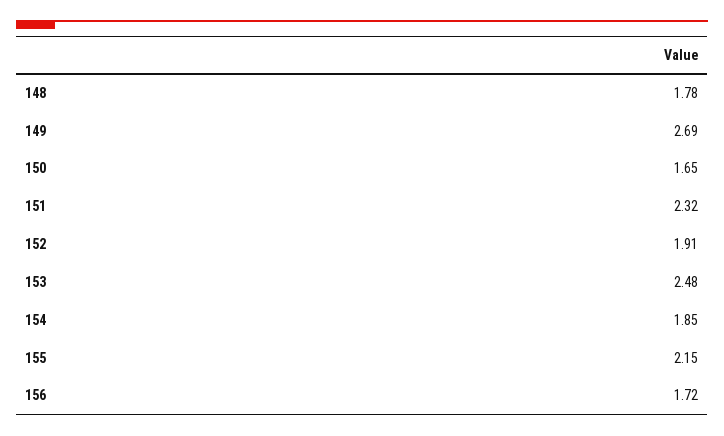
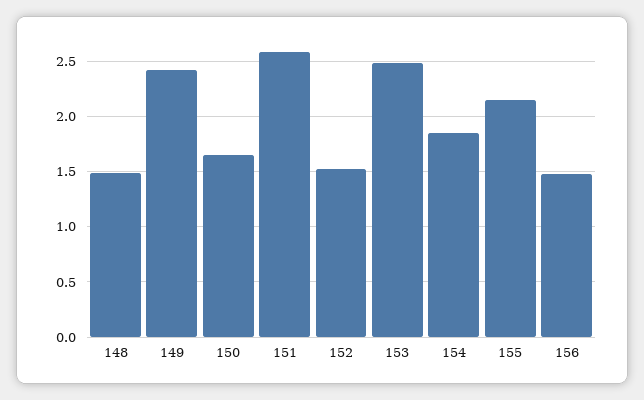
148: 1.78 -> 1.5
149: 2.69 -> 2.4
151: 2.32 -> 2.6
152: 1.91 -> 1.5
156: 1.72 -> 1.5

